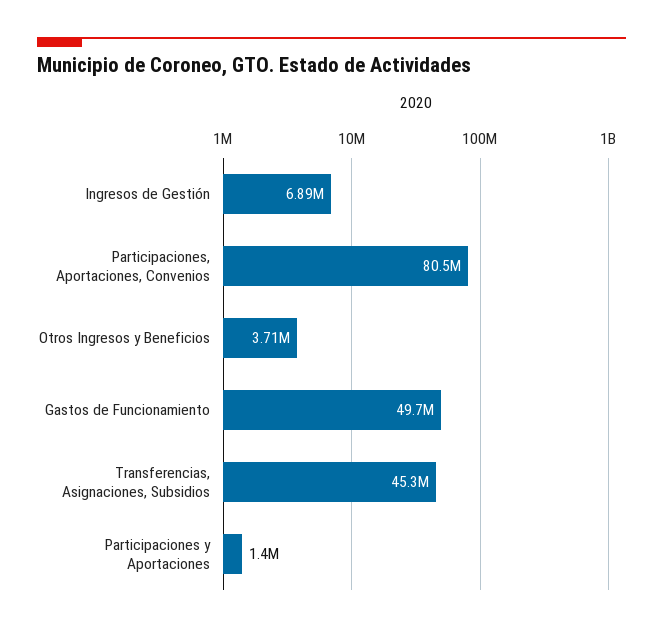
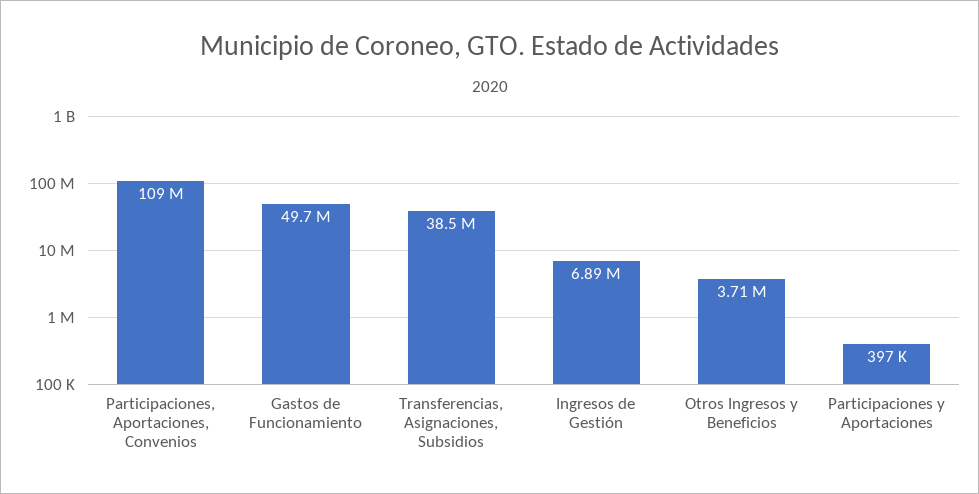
Participaciones, Aportaciones, Convenios: 80500000 -> 109000000
Transferencias, Asignaciones, Subsidios: 45300000 -> 38500000
Participaciones y Aportaciones: 1400000 -> 397000

